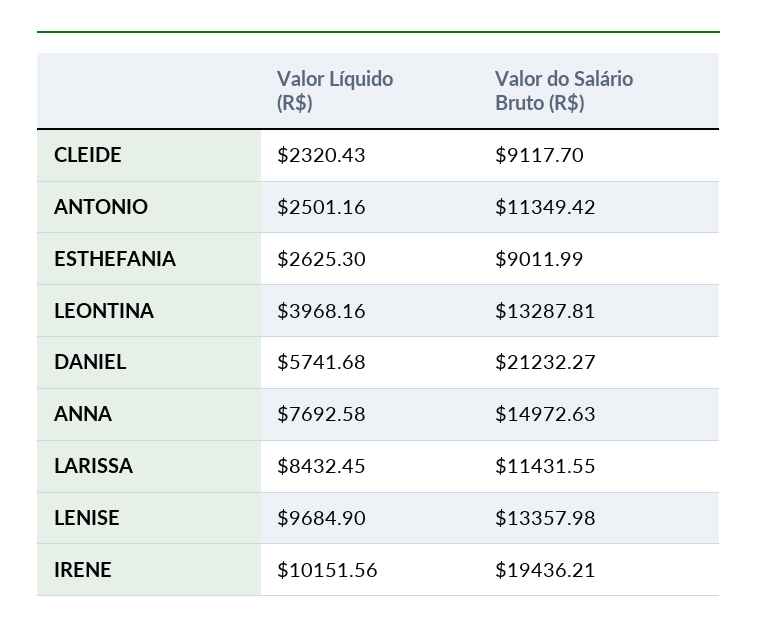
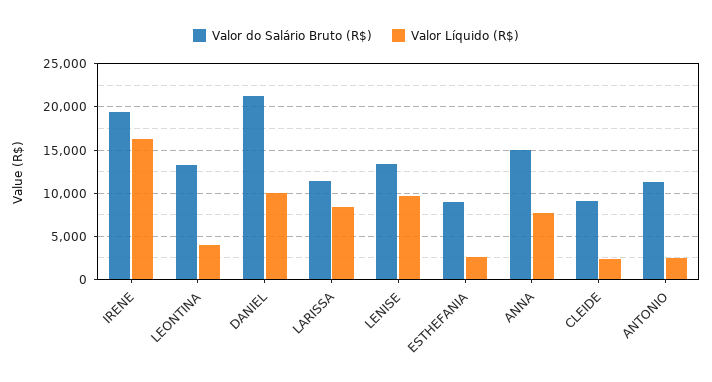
Valor Líquido (R$), DANIEL: 5741.68 -> 10000
Valor Líquido (R$), IRENE: 10151.56 -> 16000

